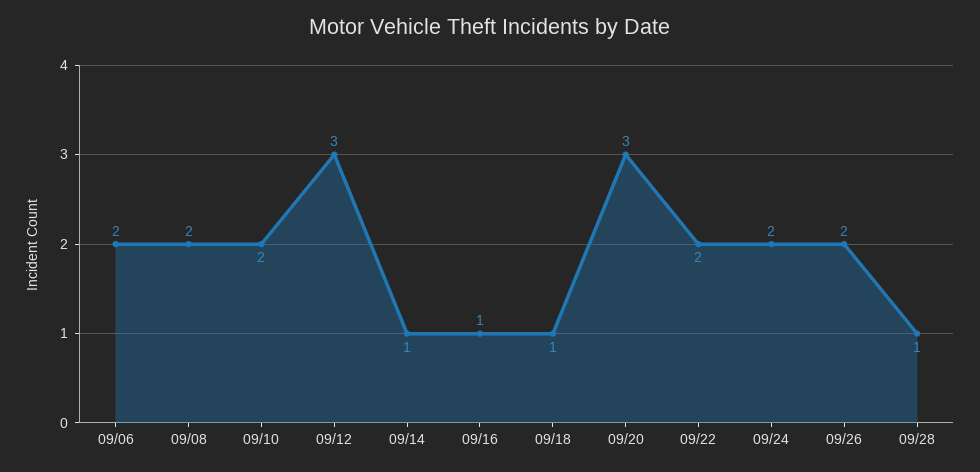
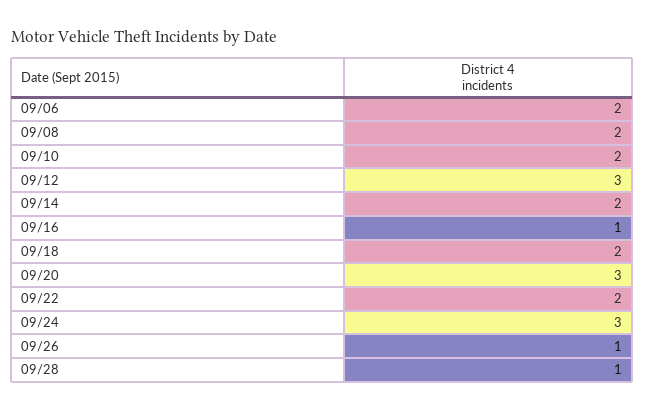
09/14: 1 -> 2
09/18: 1 -> 2
09/24: 2 -> 3
09/26: 2 -> 1

